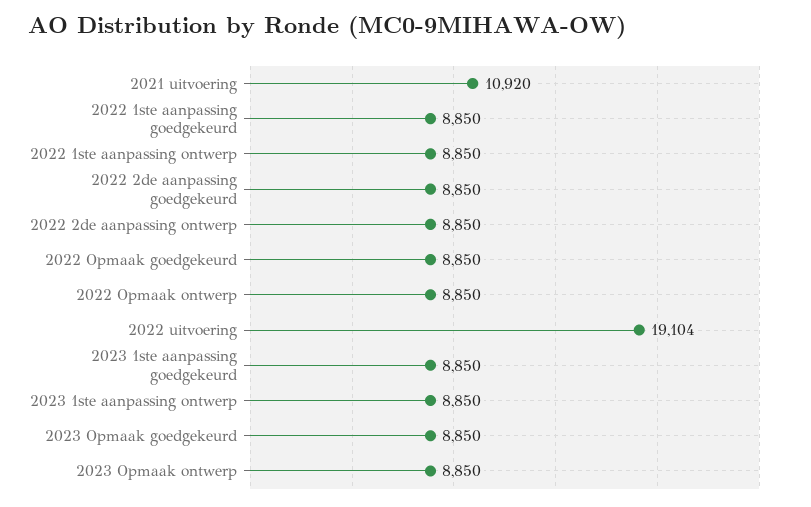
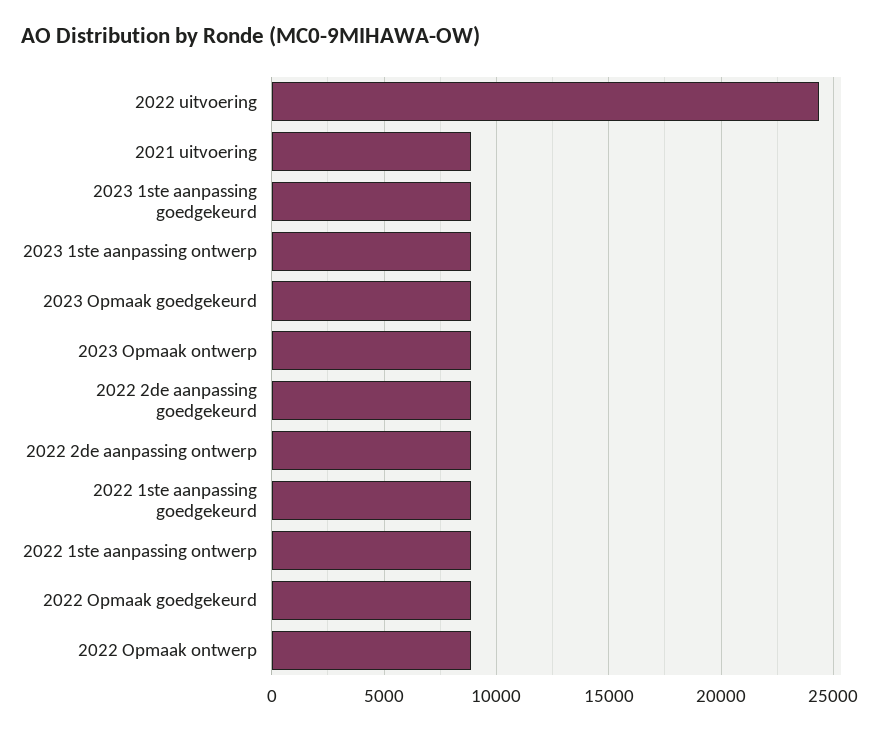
2021 uitvoering: 10920 -> 9000
2022 uitvoering: 19104 -> 24500

